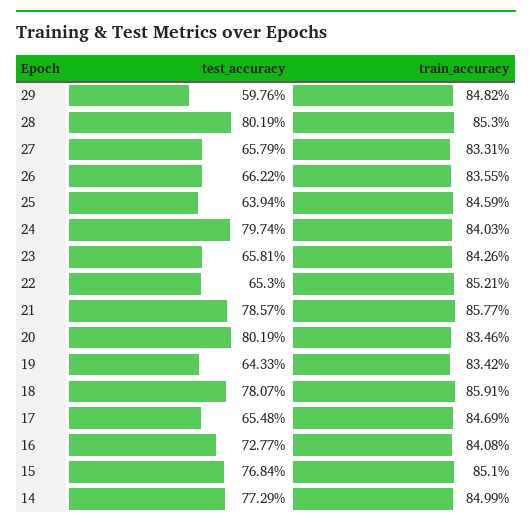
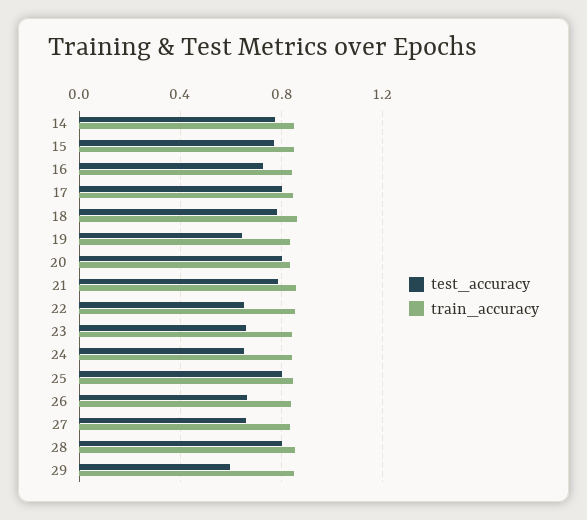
test_accuracy, 25: 0.6394 -> 0.8
test_accuracy, 24: 0.7974 -> 0.65
test_accuracy, 17: 0.6548 -> 0.8

